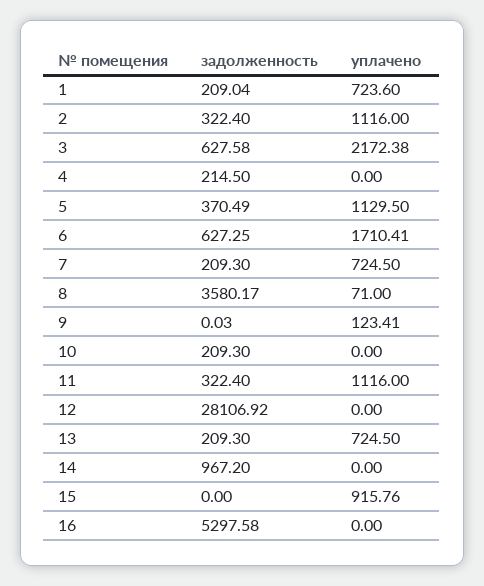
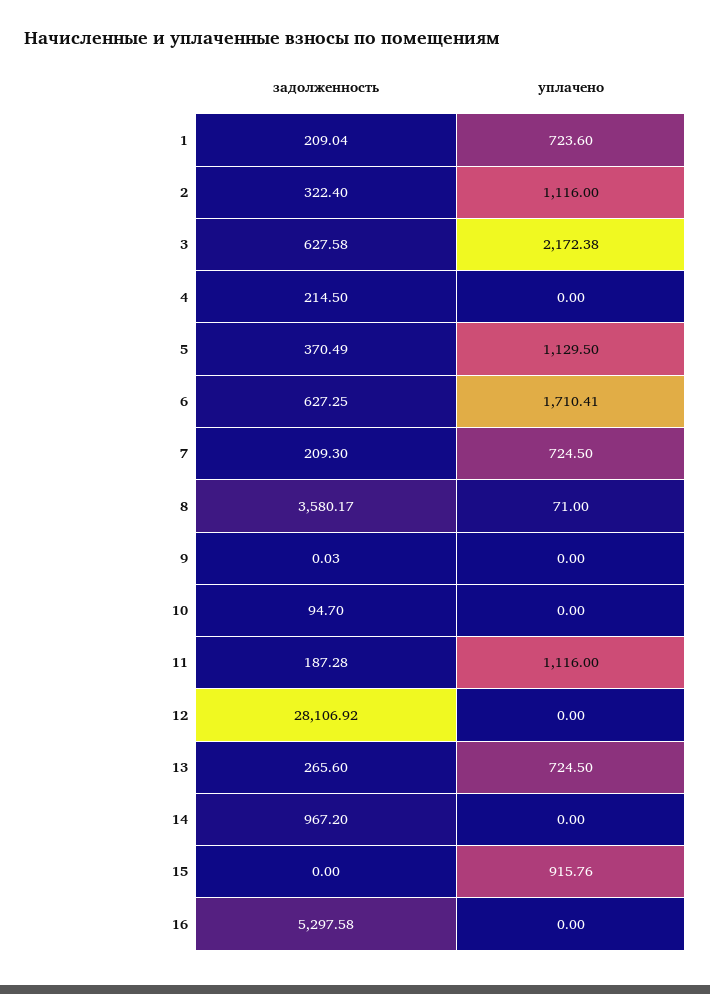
уплачено, 9: 123.41 -> 0
задолженность, 10: 209.3 -> 94.7
задолженность, 11: 322.4 -> 187.28
задолженность, 13: 209.3 -> 265.6

